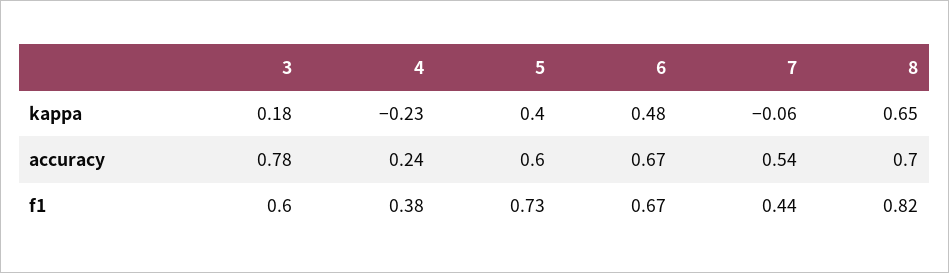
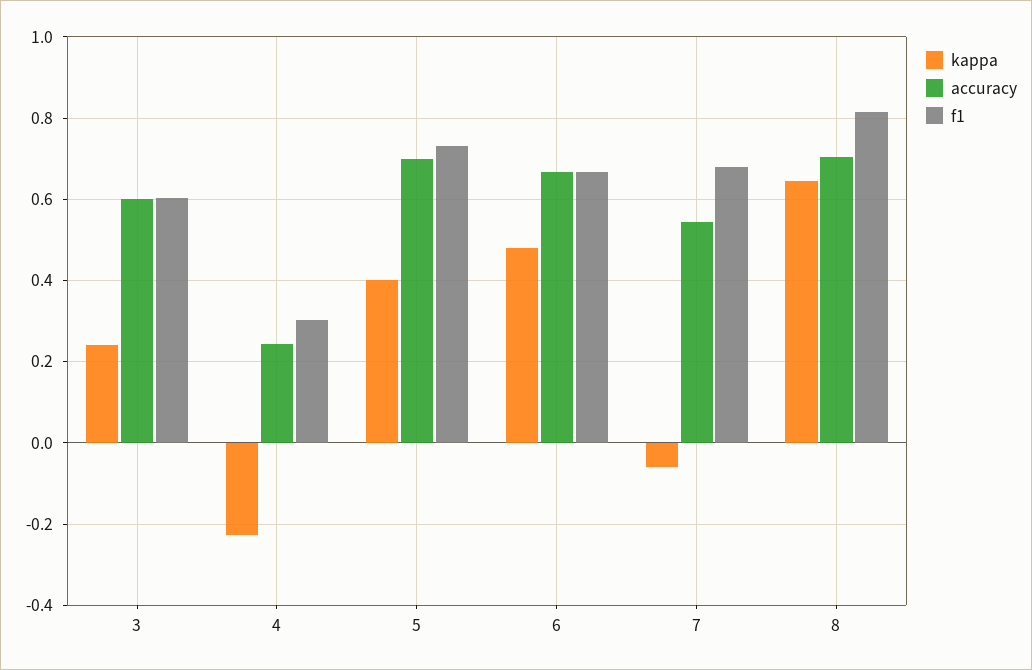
kappa, 3: 0.18 -> 0.24
accuracy, 3: 0.78 -> 0.6
accuracy, 5: 0.6 -> 0.7
f1, 4: 0.38 -> 0.3
f1, 7: 0.44 -> 0.68

